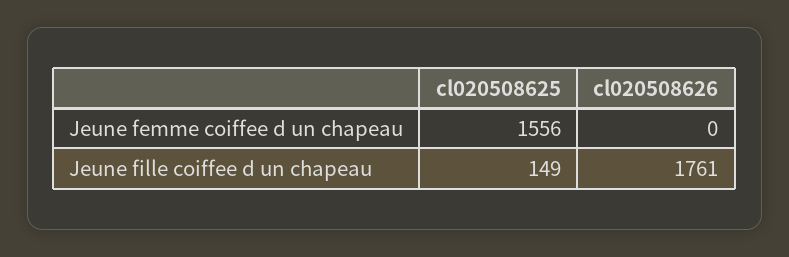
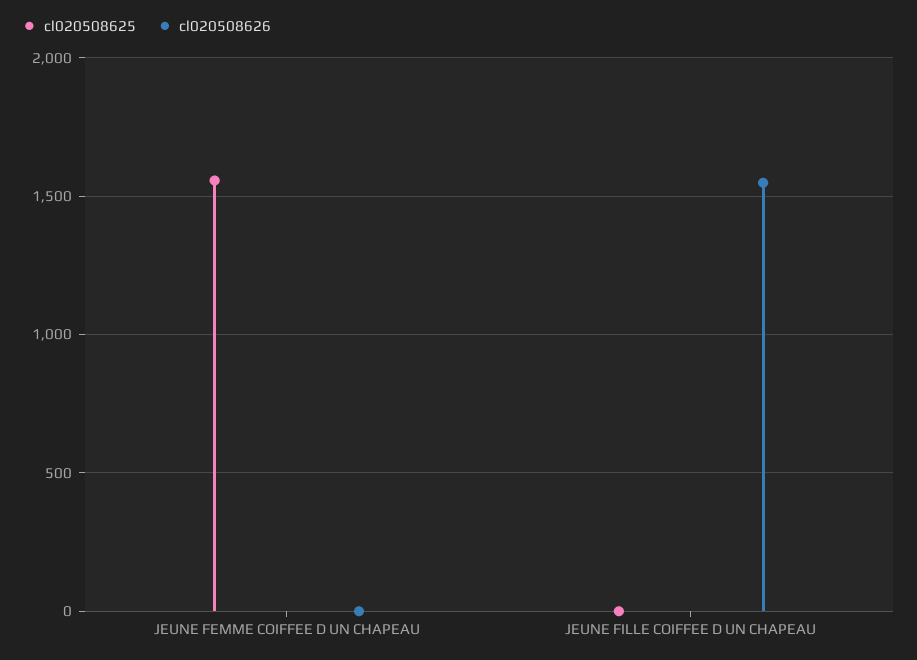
cl020508625, Jeune fille coiffee d un chapeau: 149 -> 0
cl020508626, Jeune fille coiffee d un chapeau: 1761 -> 1550

